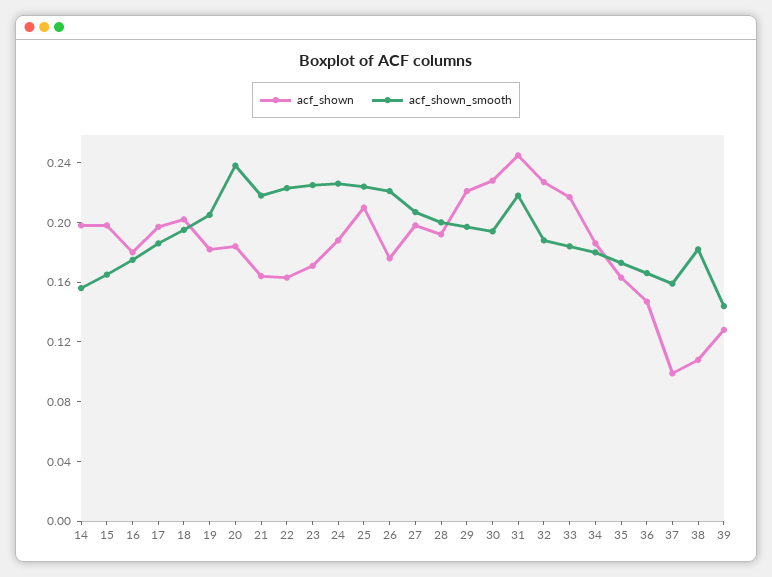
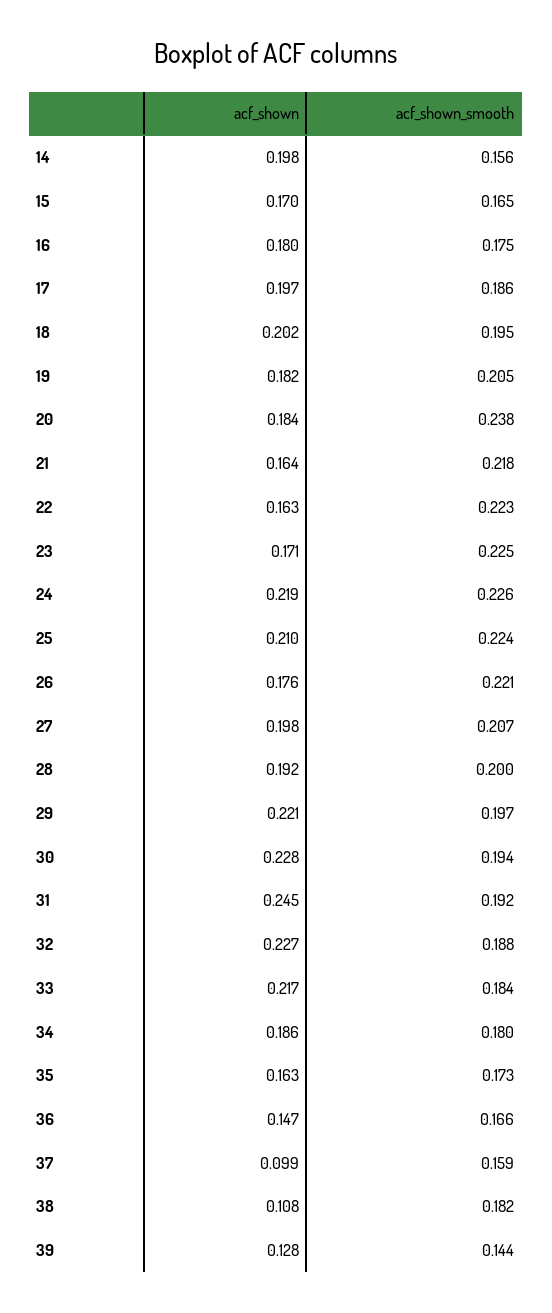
acf_shown, 15: 0.2 -> 0.17
acf_shown, 24: 0.19 -> 0.219
acf_shown_smooth, 31: 0.22 -> 0.192

